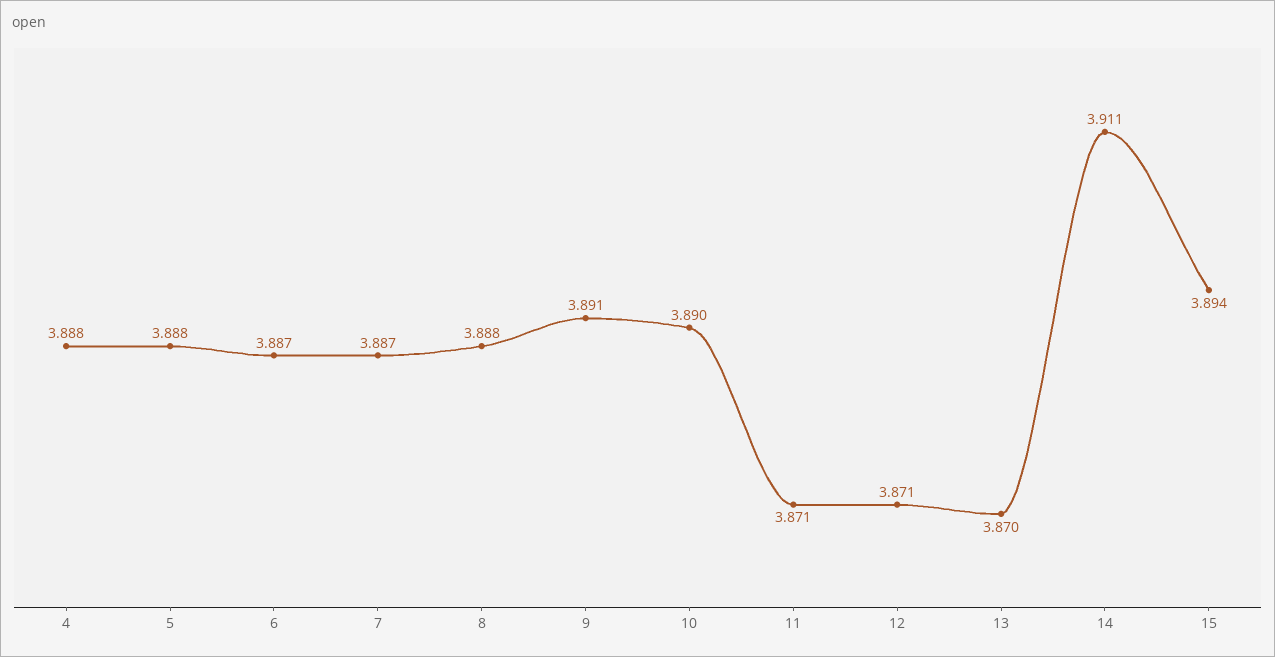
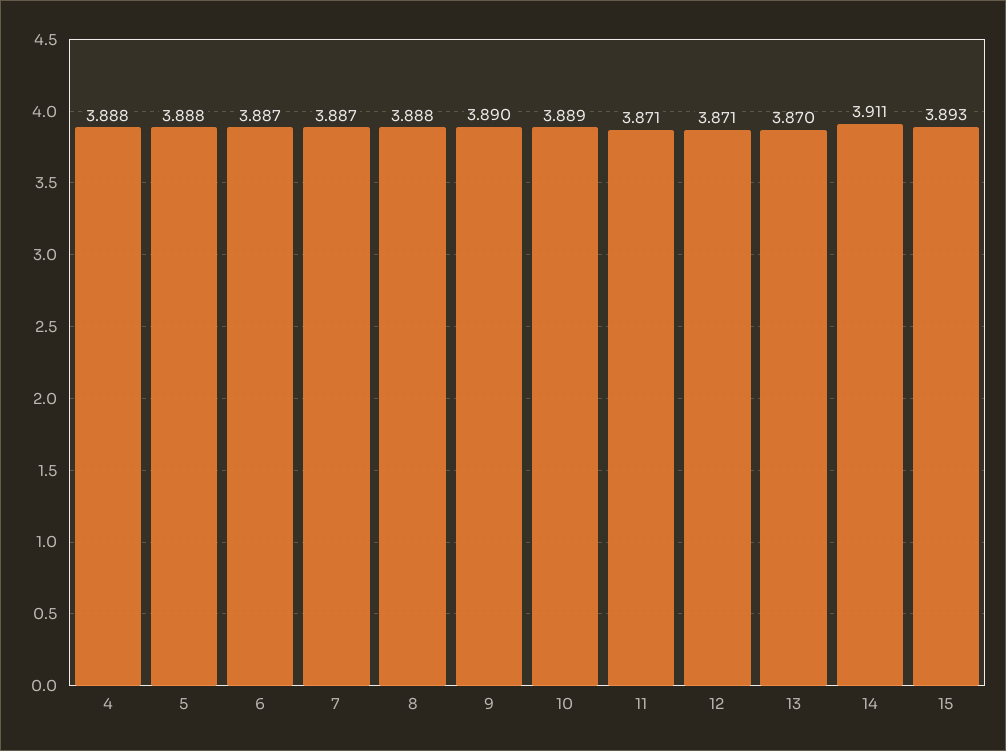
9: 3.891 -> 3.89
10: 3.89 -> 3.889
15: 3.894 -> 3.893

